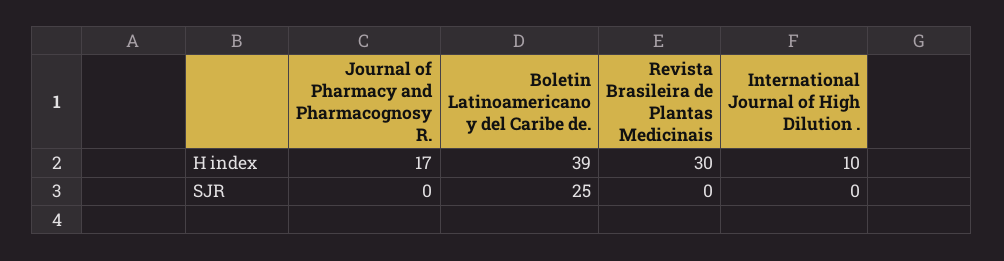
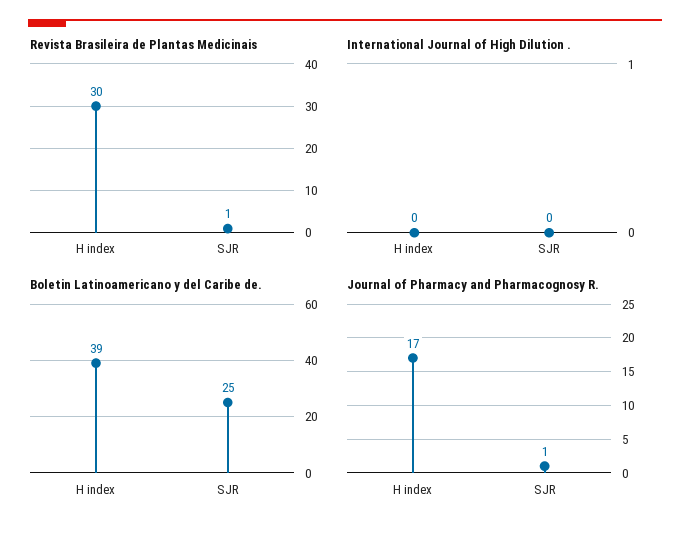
International Journal of High Dilution ., H index: 10 -> 0
Journal of Pharmacy and Pharmacognosy R., SJR: 0 -> 1
Revista Brasileira de Plantas Medicinais, SJR: 0 -> 1

